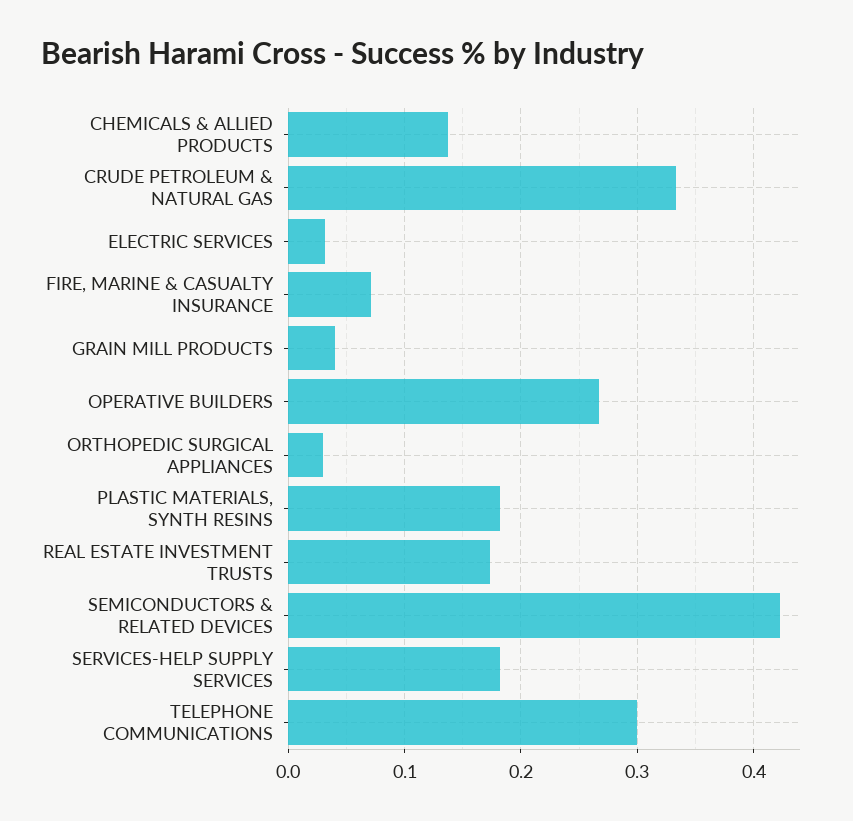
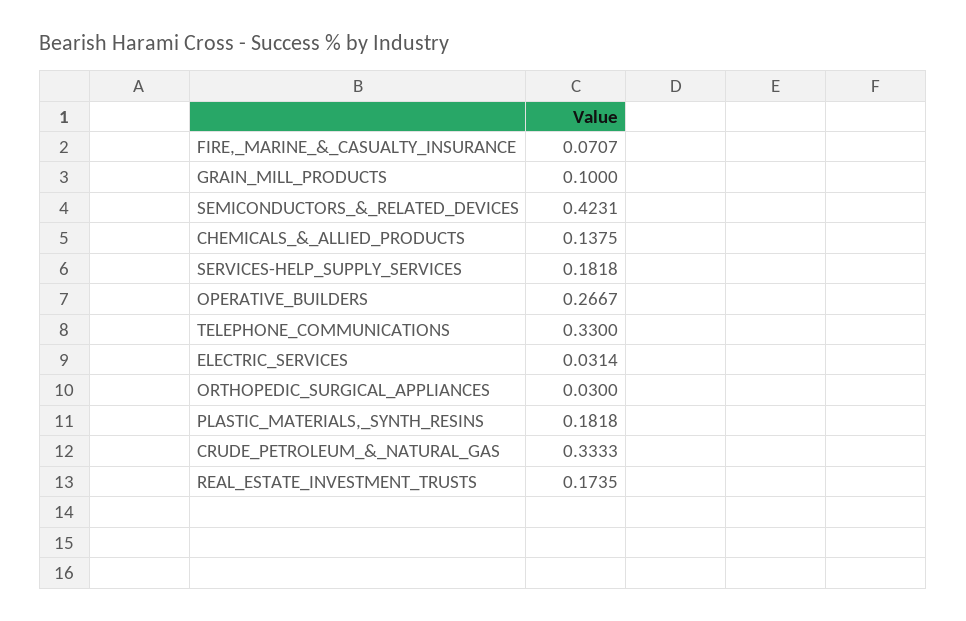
GRAIN MILL PRODUCTS: 0.04 -> 0.1
TELEPHONE COMMUNICATIONS: 0.3 -> 0.33

